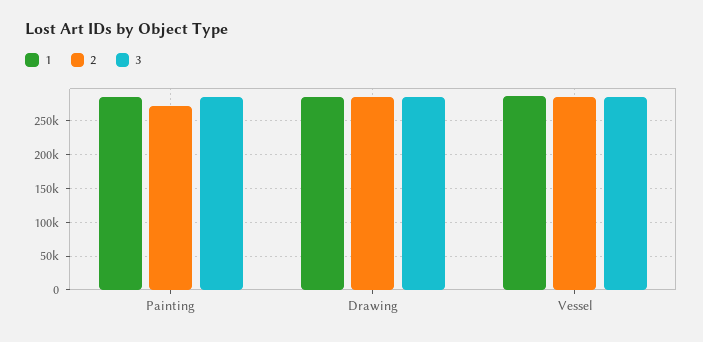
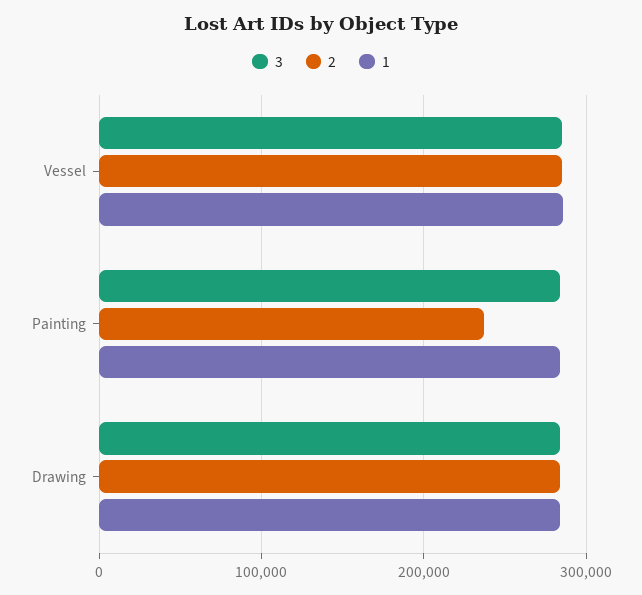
2, Painting: 270000 -> 240000

